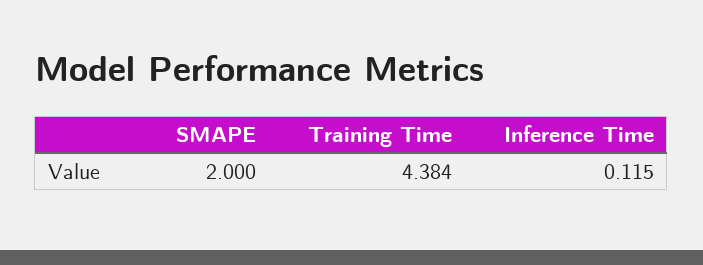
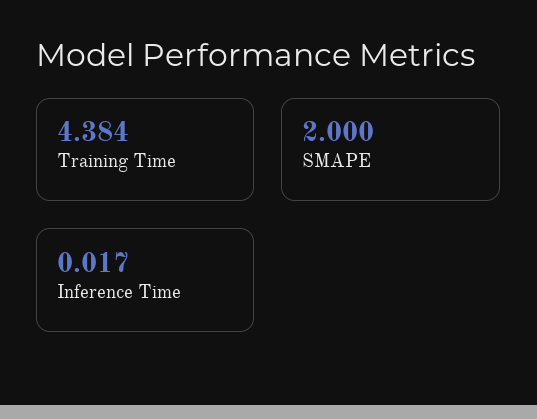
Inference Time: 0.115 -> 0.017

